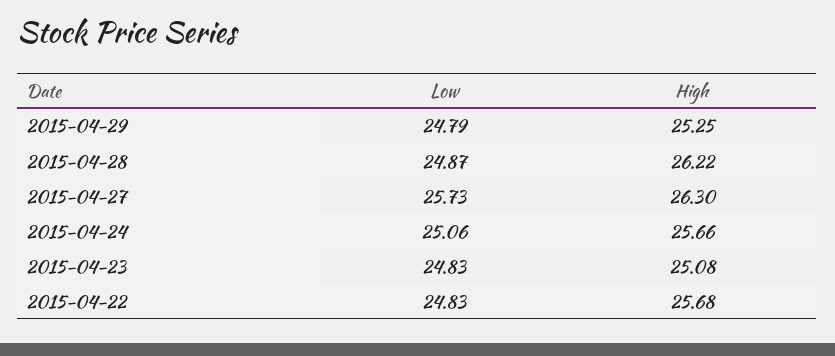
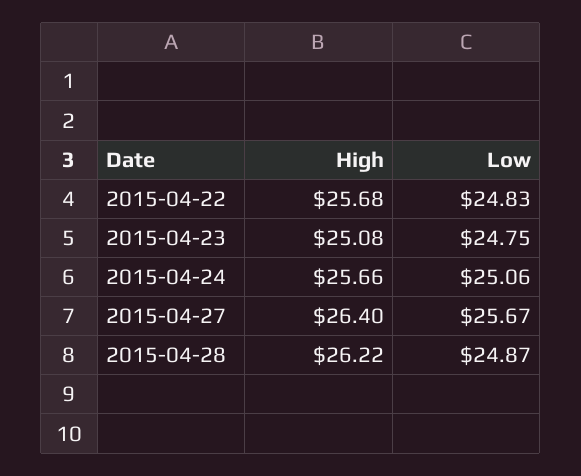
Low, 2015-04-29: 24.79 -> none
High, 2015-04-29: 25.25 -> none
Low, 2015-04-27: 25.73 -> 25.67
High, 2015-04-27: 26.3 -> 26.4
Low, 2015-04-23: 24.83 -> 24.75

